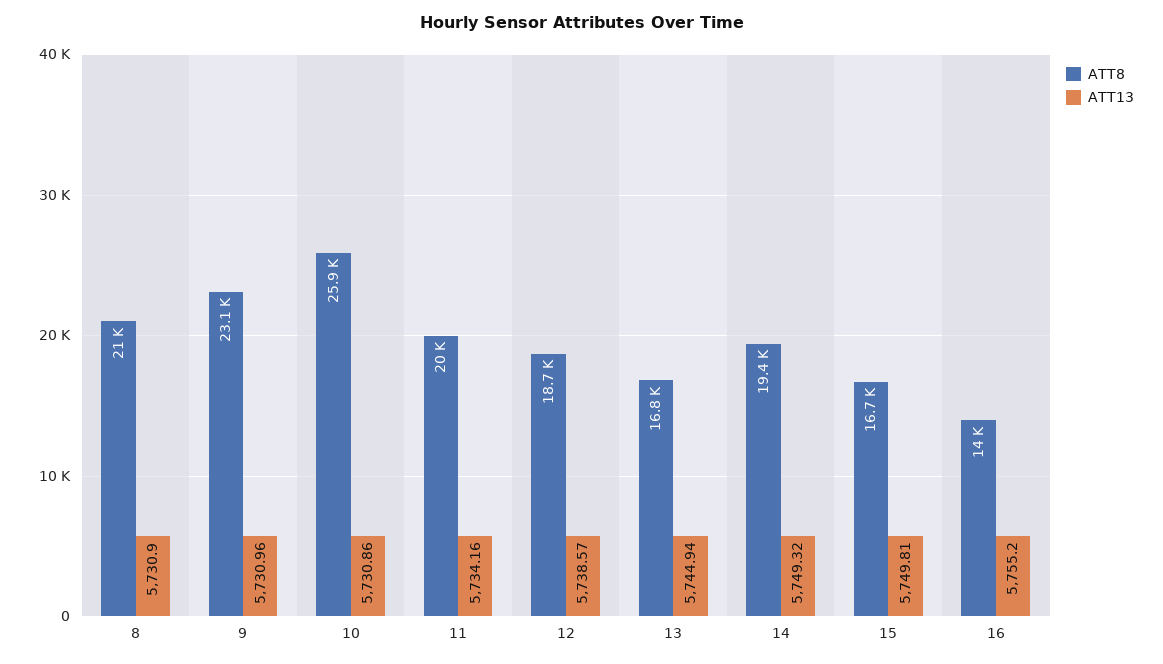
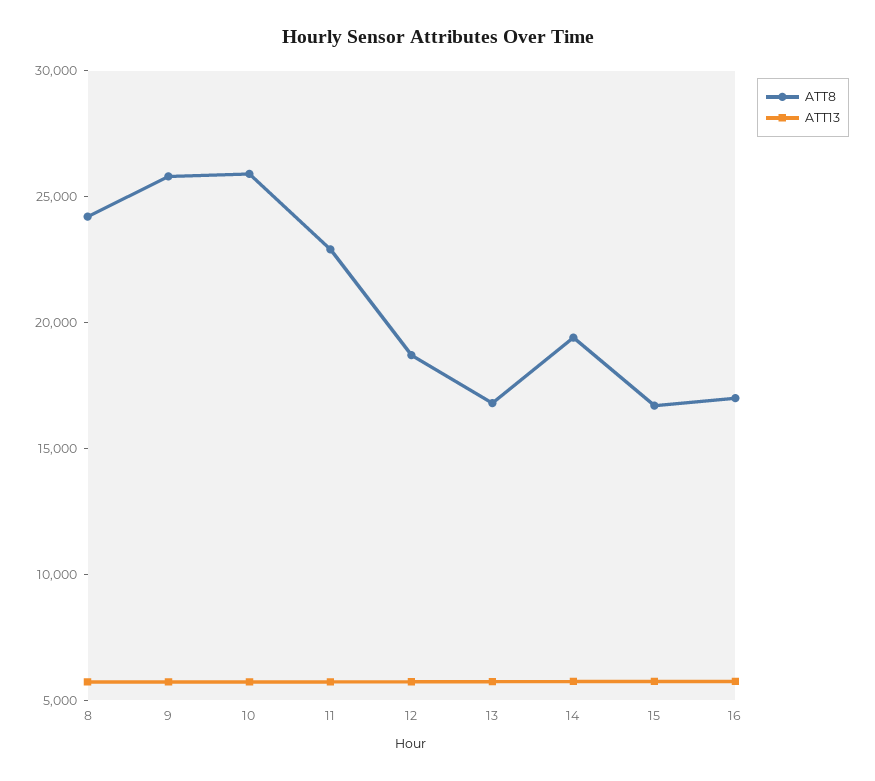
ATT8, 8: 21000 -> 24000
ATT8, 9: 23100 -> 26000
ATT8, 11: 20000 -> 23000
ATT8, 16: 14000 -> 17000

